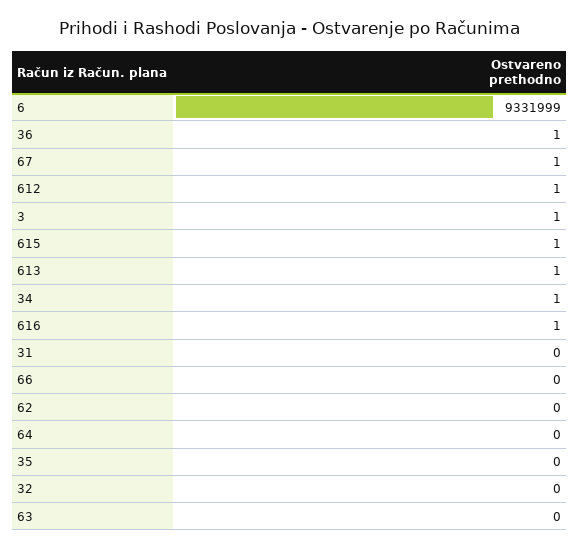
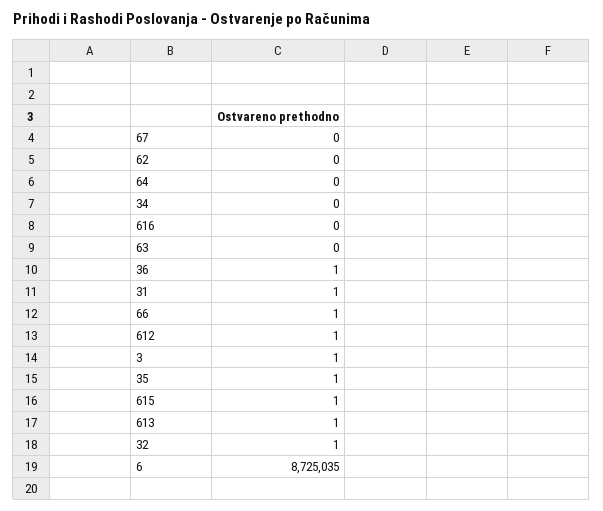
6: 9331999 -> 8725035
67: 1 -> 0
34: 1 -> 0
616: 1 -> 0
31: 0 -> 1
66: 0 -> 1
35: 0 -> 1
32: 0 -> 1

